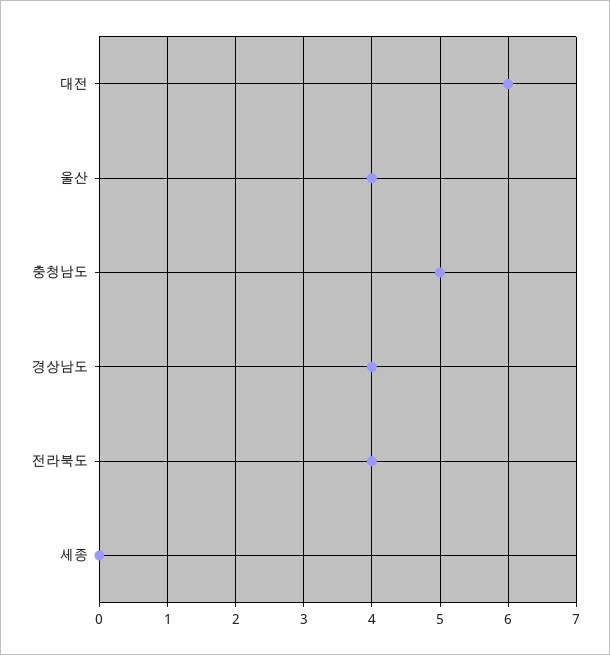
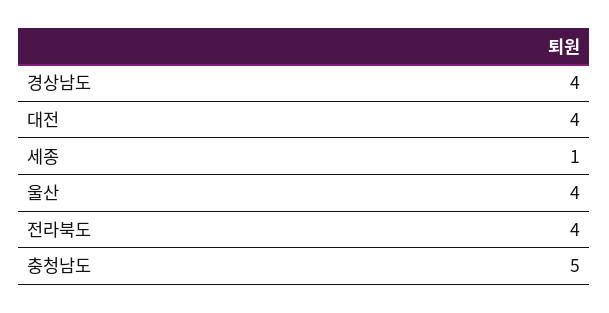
대전: 6 -> 4
세종: 0 -> 1

